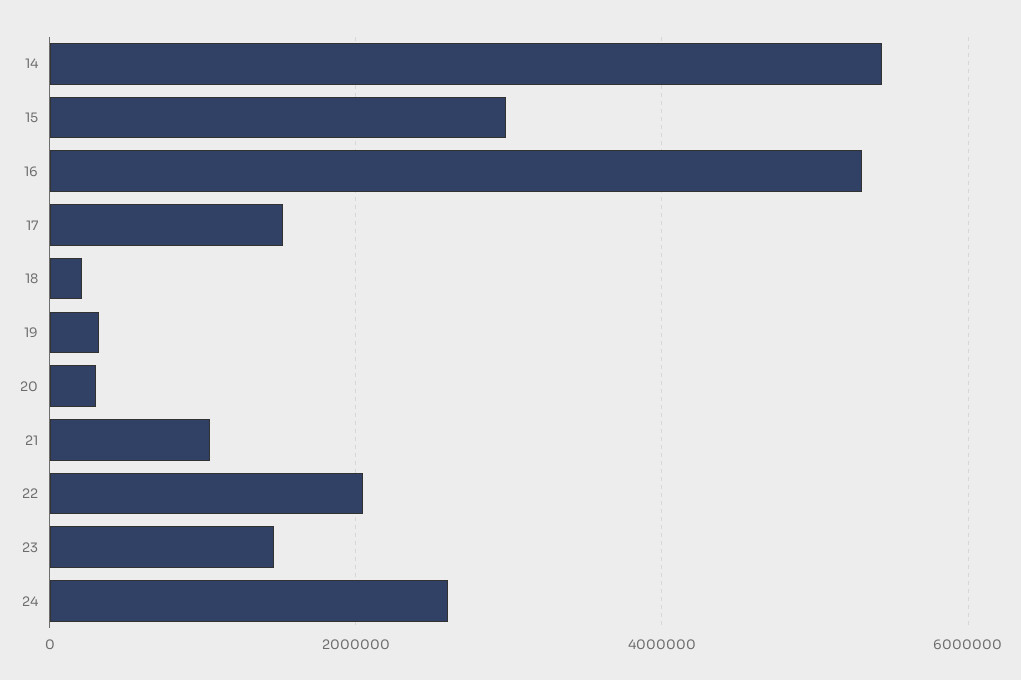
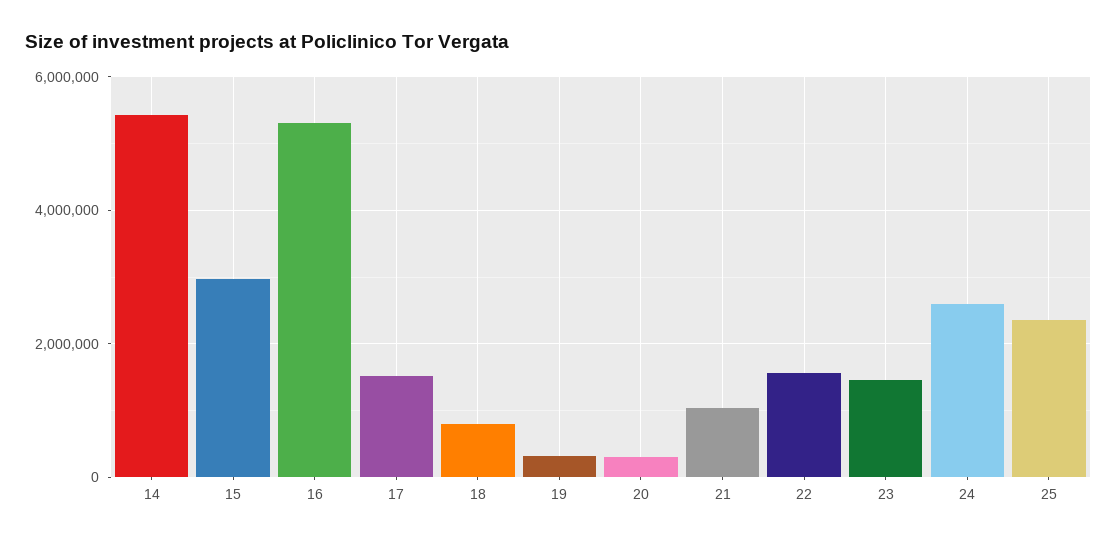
18: 200000 -> 800000
22: 2000000 -> 1600000
25: none -> 2400000

